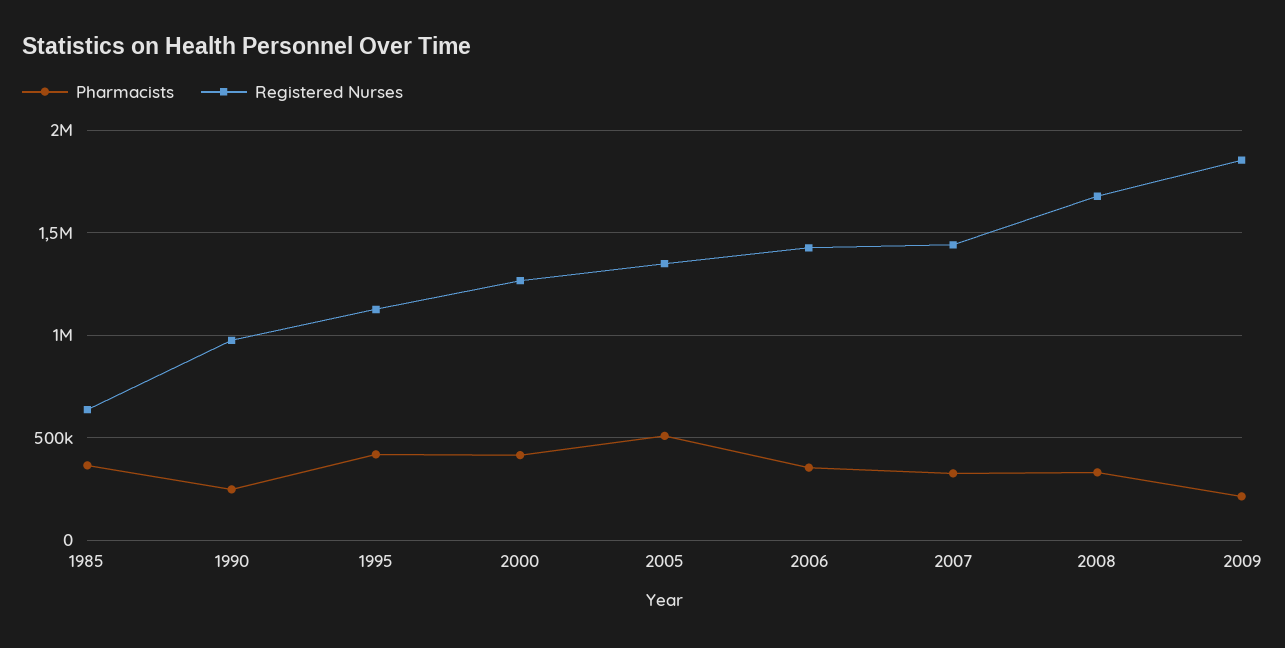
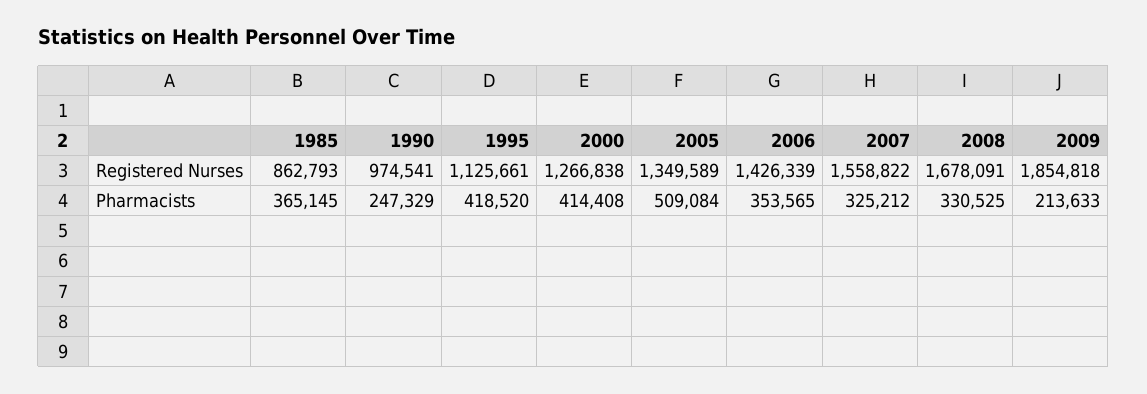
Registered Nurses, 1985: 650000 -> 862793
Registered Nurses, 2007: 1450000 -> 1558822

